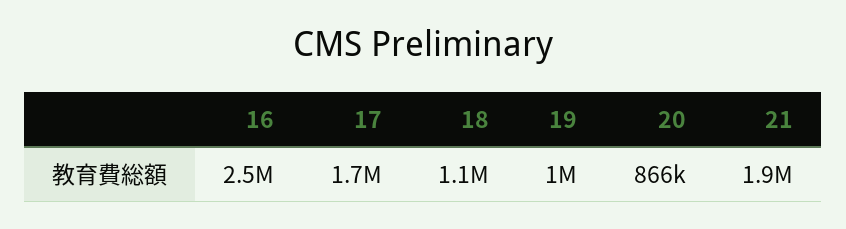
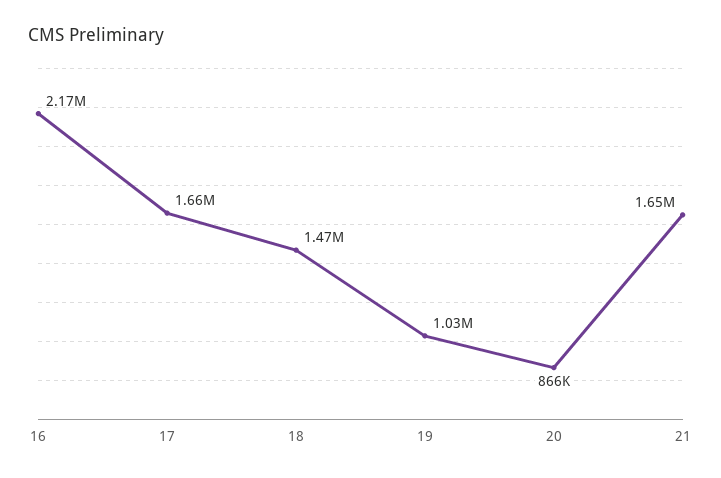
16: 2500000 -> 2170000
18: 1100000 -> 1470000
21: 1900000 -> 1650000

